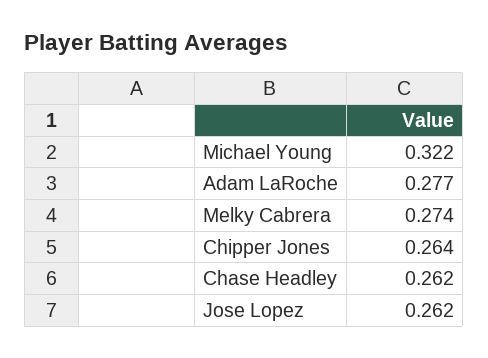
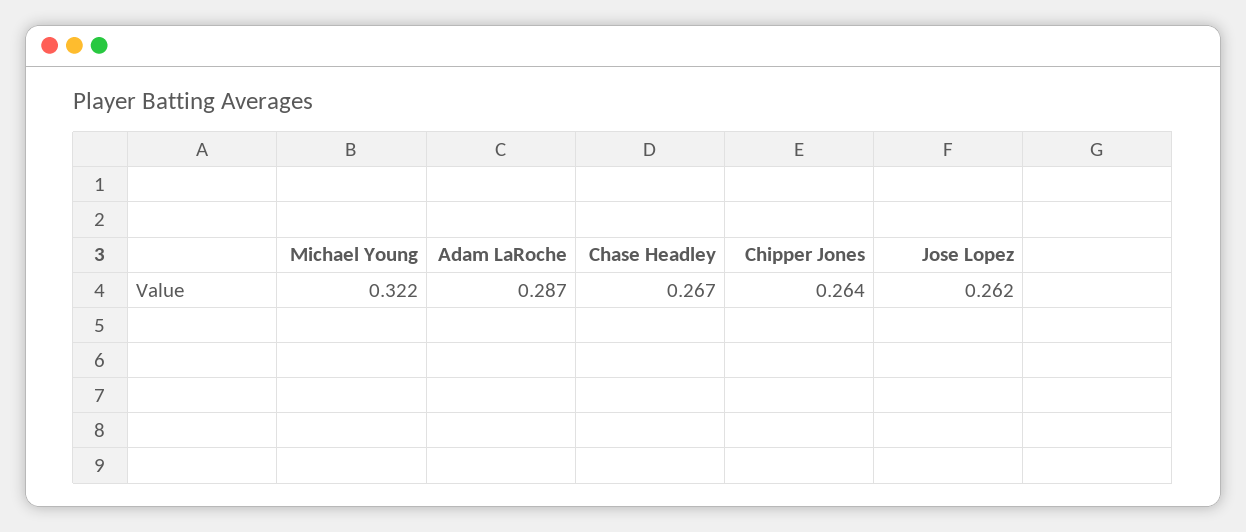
Adam LaRoche: 0.277 -> 0.287
Melky Cabrera: 0.274 -> none
Chase Headley: 0.262 -> 0.267

